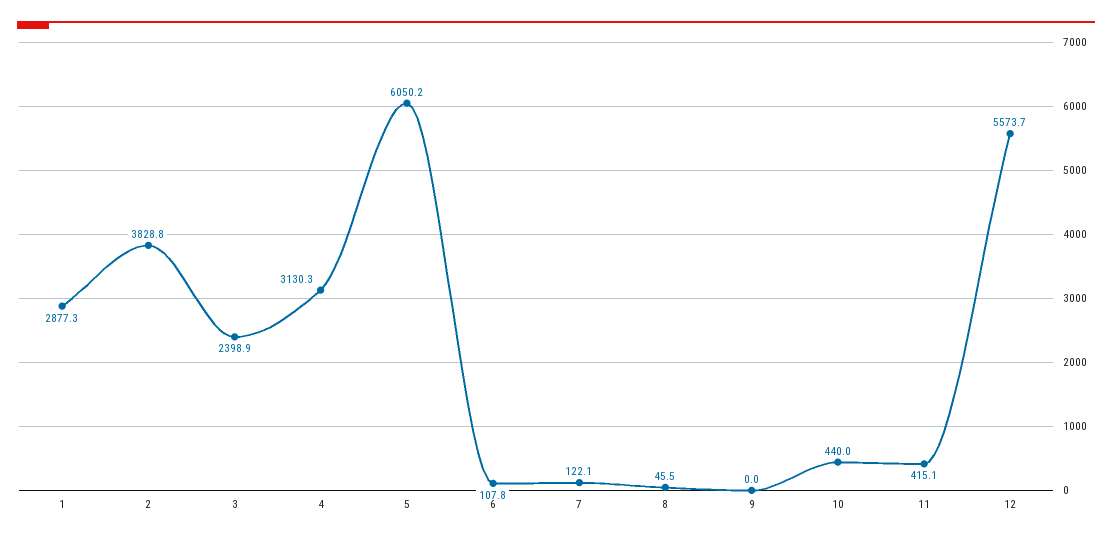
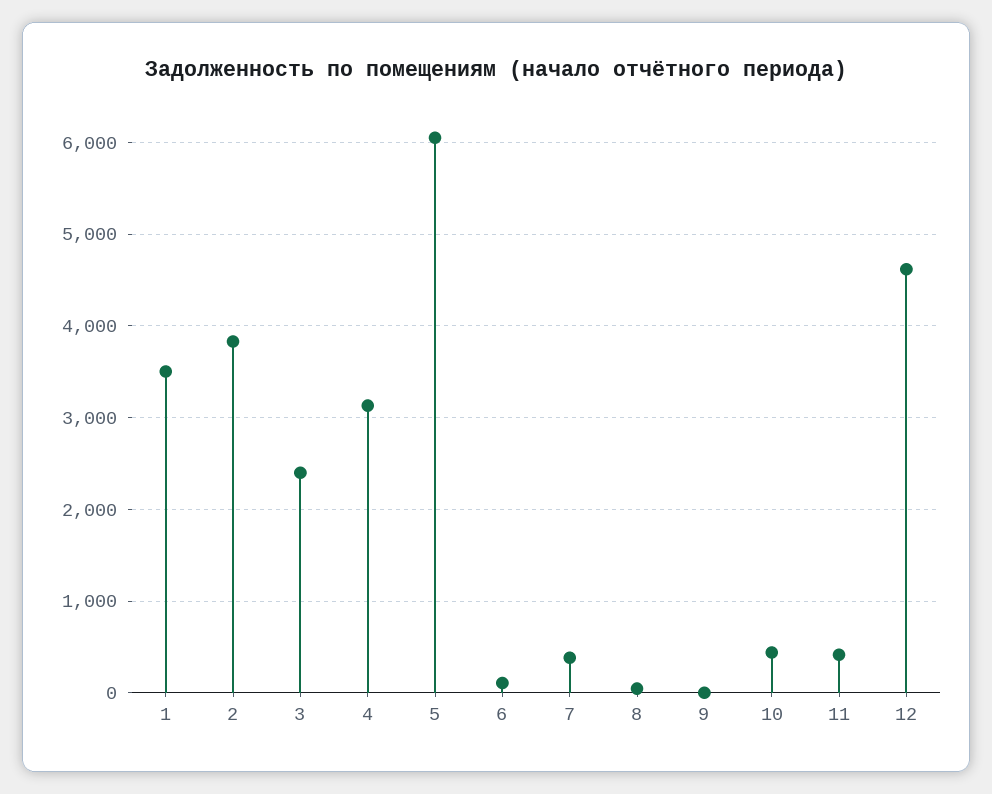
1: 2877.3 -> 3500
7: 122.1 -> 400
12: 5573.7 -> 4600

